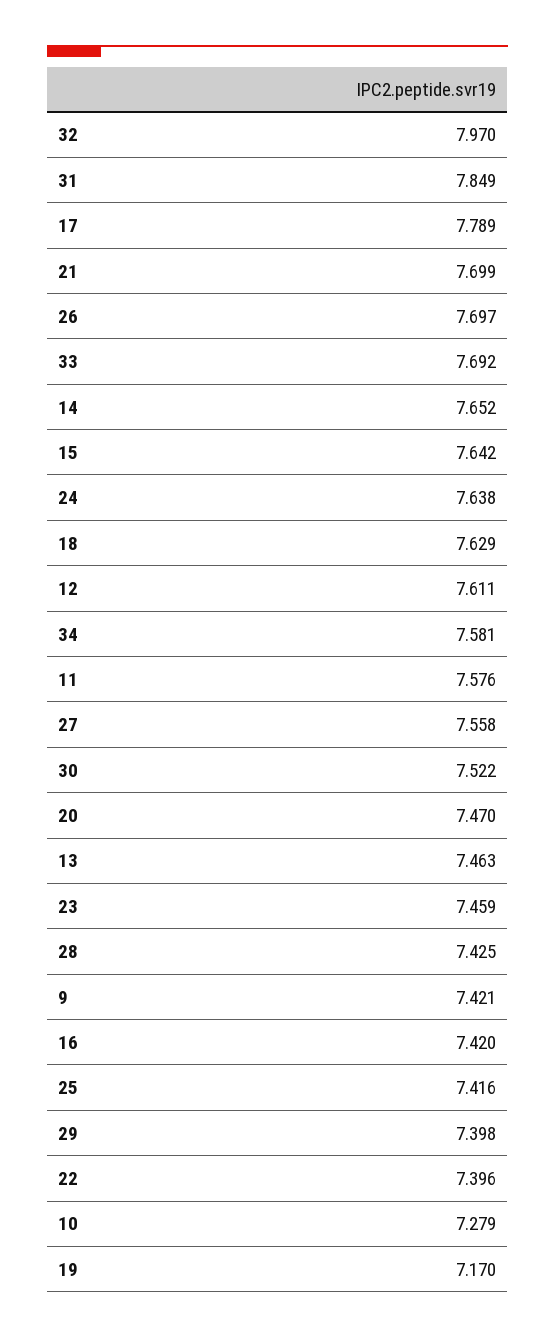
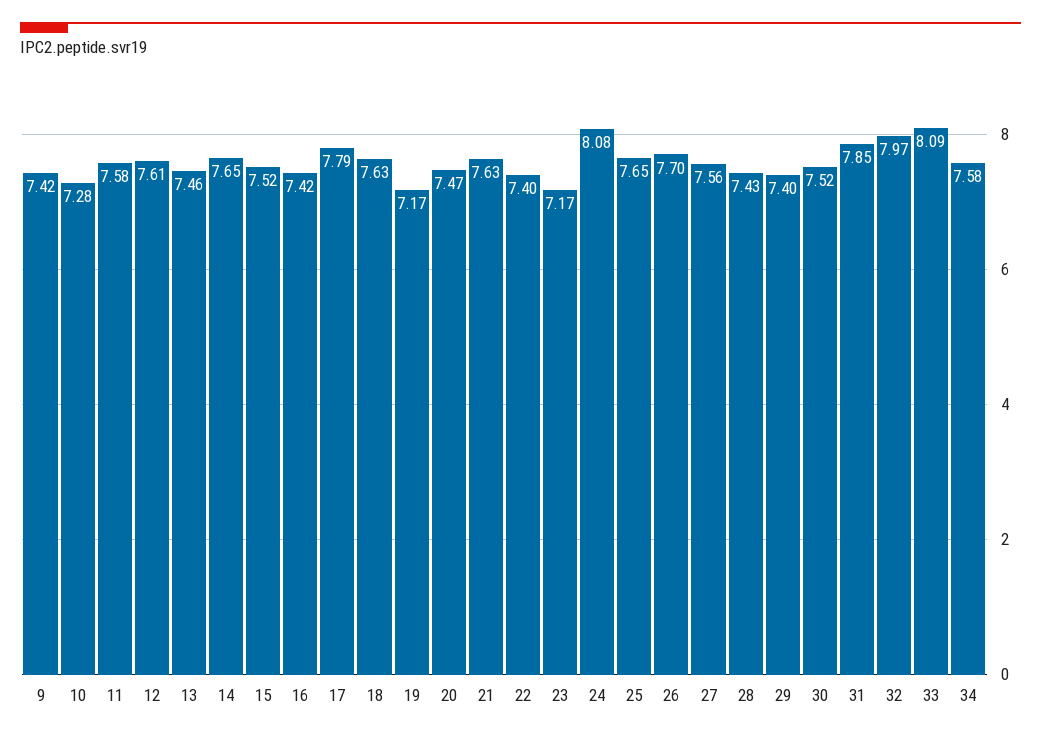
21: 7.699 -> 7.63
33: 7.692 -> 8.09
15: 7.642 -> 7.52
24: 7.638 -> 8.08
23: 7.459 -> 7.17
25: 7.416 -> 7.65

